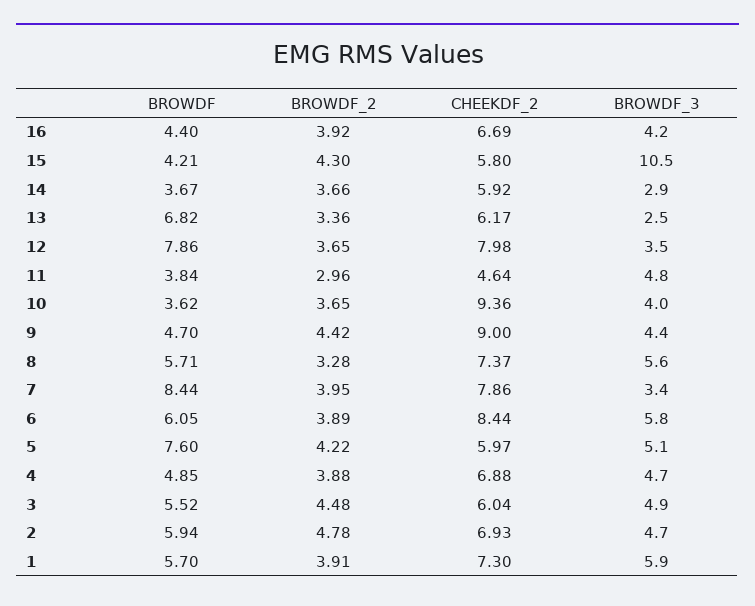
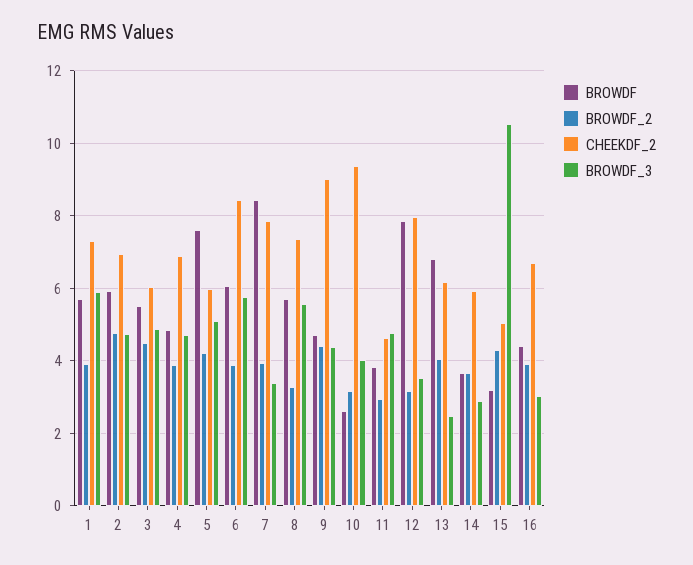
BROWDF_3, 16: 4.2 -> 3
BROWDF, 15: 4.21 -> 3.2
CHEEKDF_2, 15: 5.8 -> 5
BROWDF_2, 13: 3.36 -> 4
BROWDF_2, 12: 3.65 -> 3.2
BROWDF, 10: 3.62 -> 2.6
BROWDF_2, 10: 3.65 -> 3.2

